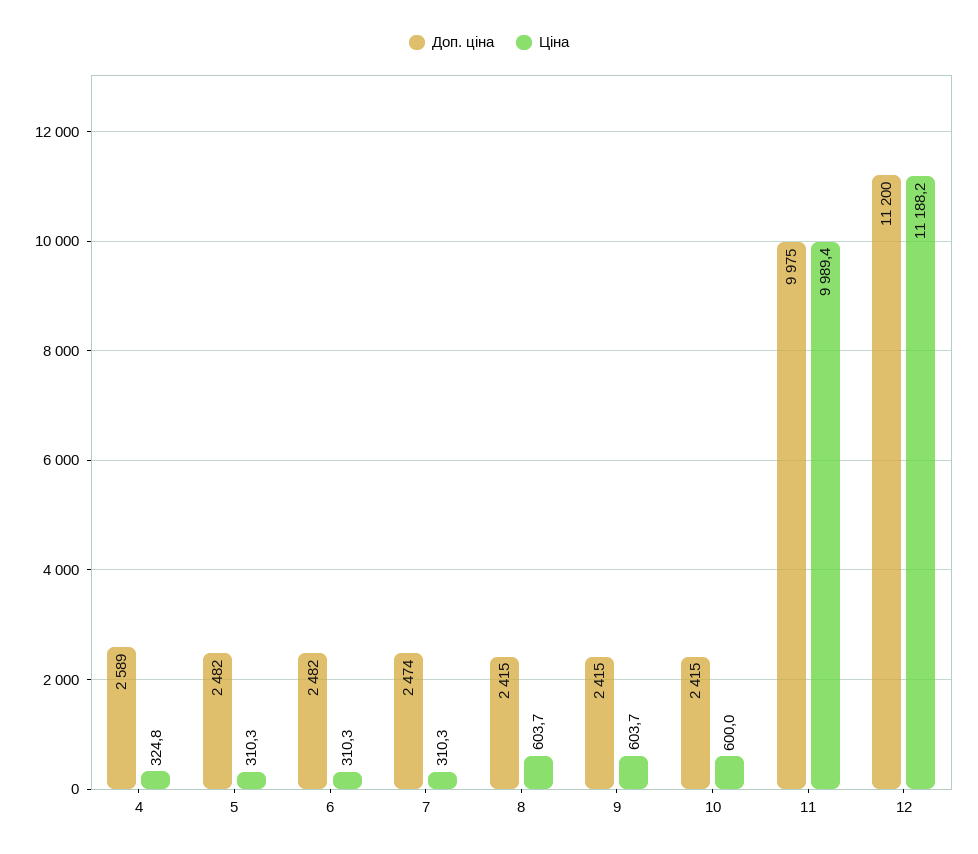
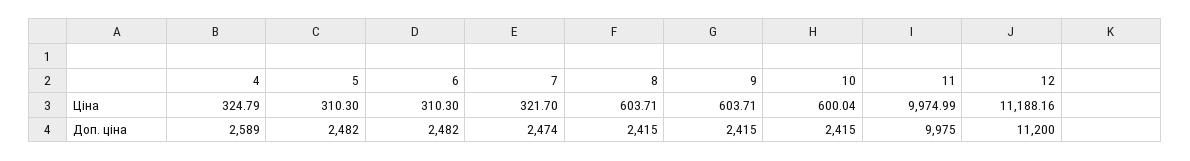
Ціна, 7: 310.3 -> 321.7
Ціна, 11: 9989.4 -> 9974.99

